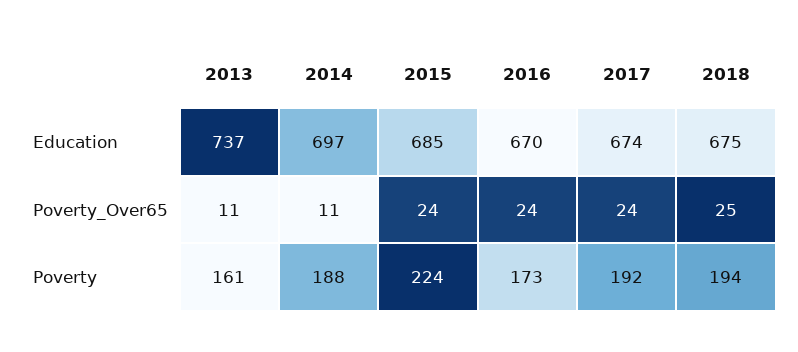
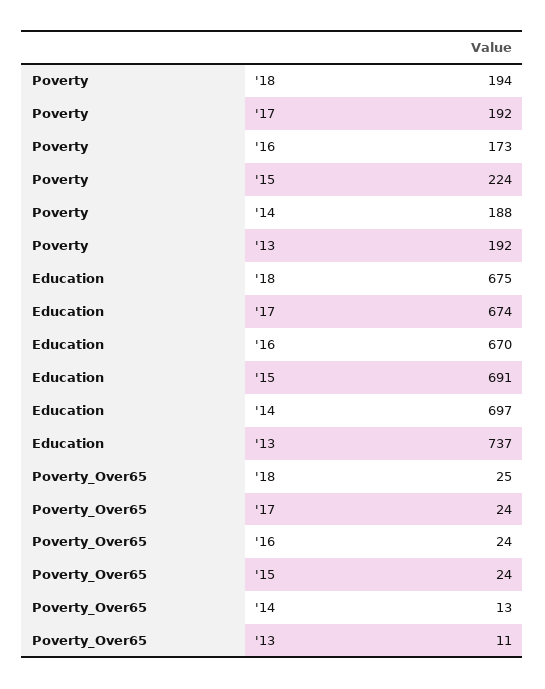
2015, Education: 685 -> 691
2014, Poverty_Over65: 11 -> 13
2013, Poverty: 161 -> 192

